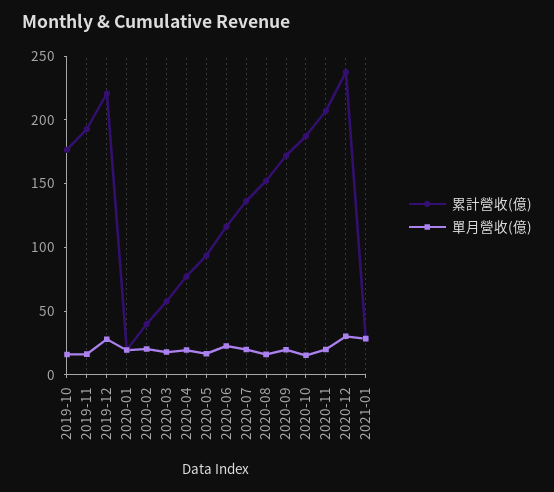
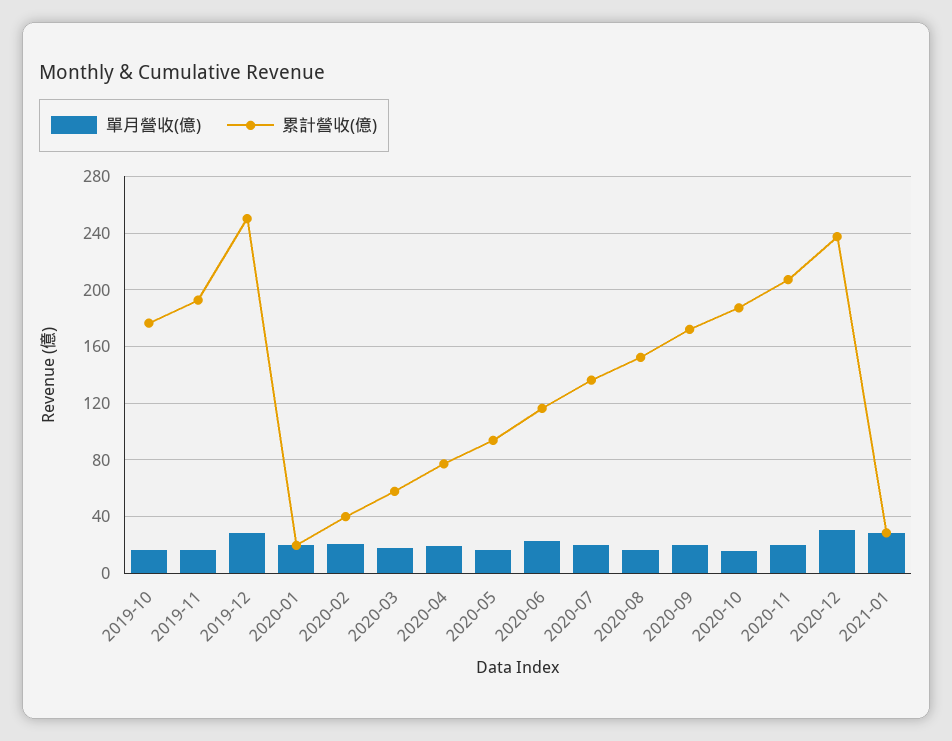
累計營收(億), 2019-12: 220 -> 250

